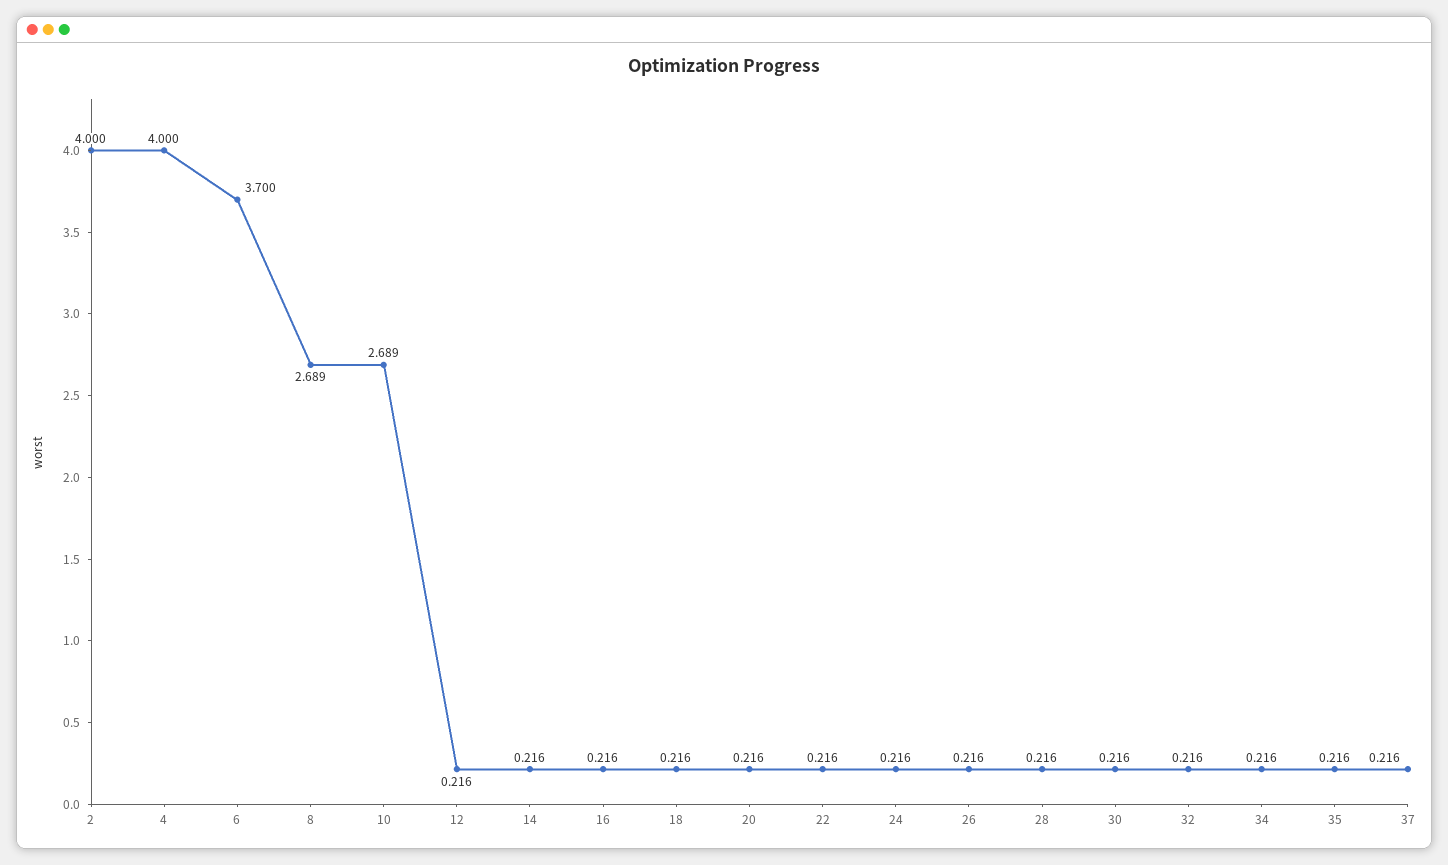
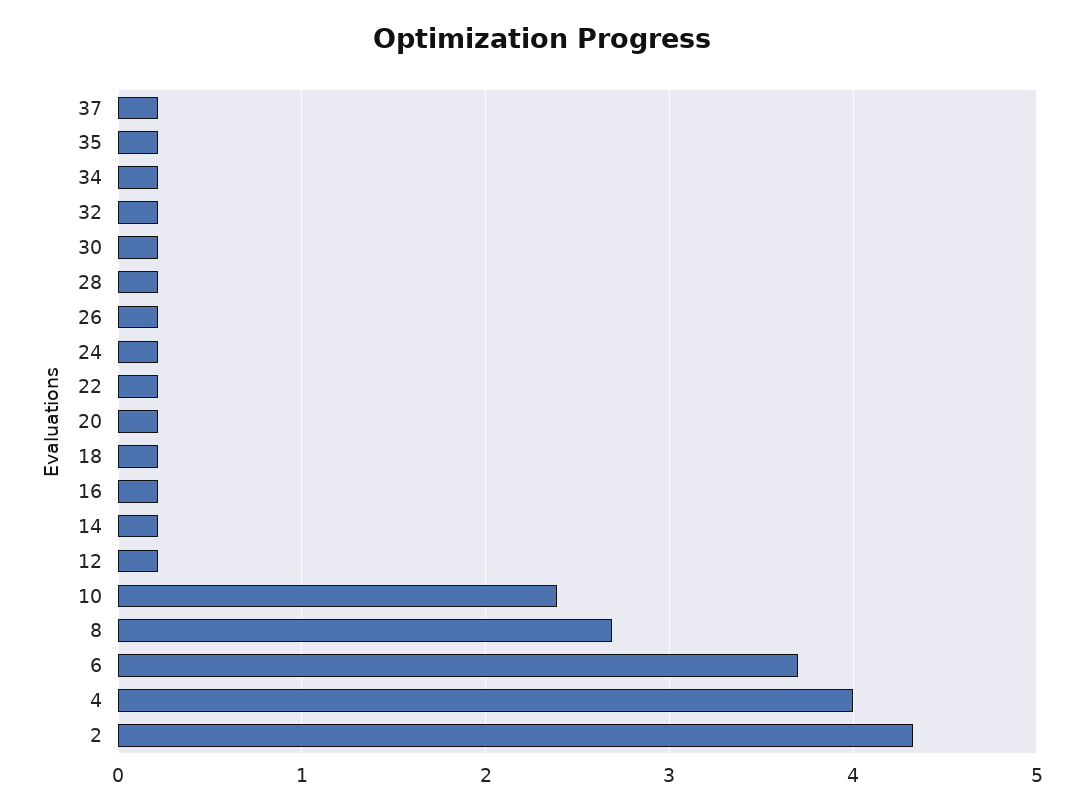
2: 4 -> 4.3
10: 2.689 -> 2.4

